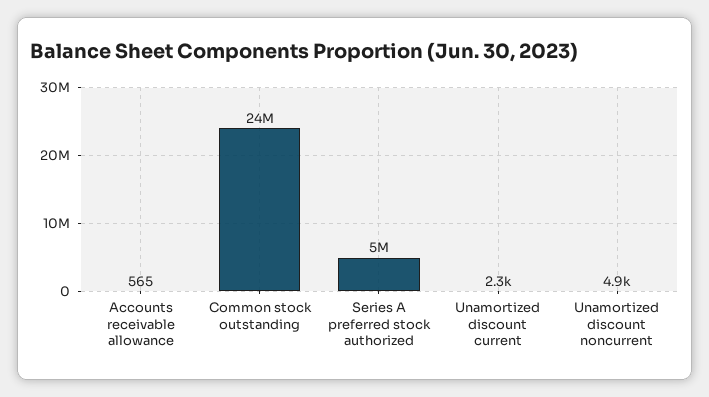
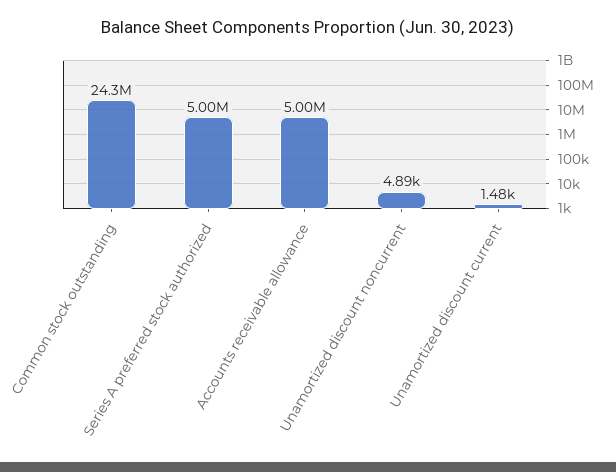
Accounts receivable allowance: 565 -> 5000000
Unamortized discount current: 2300 -> 1480

